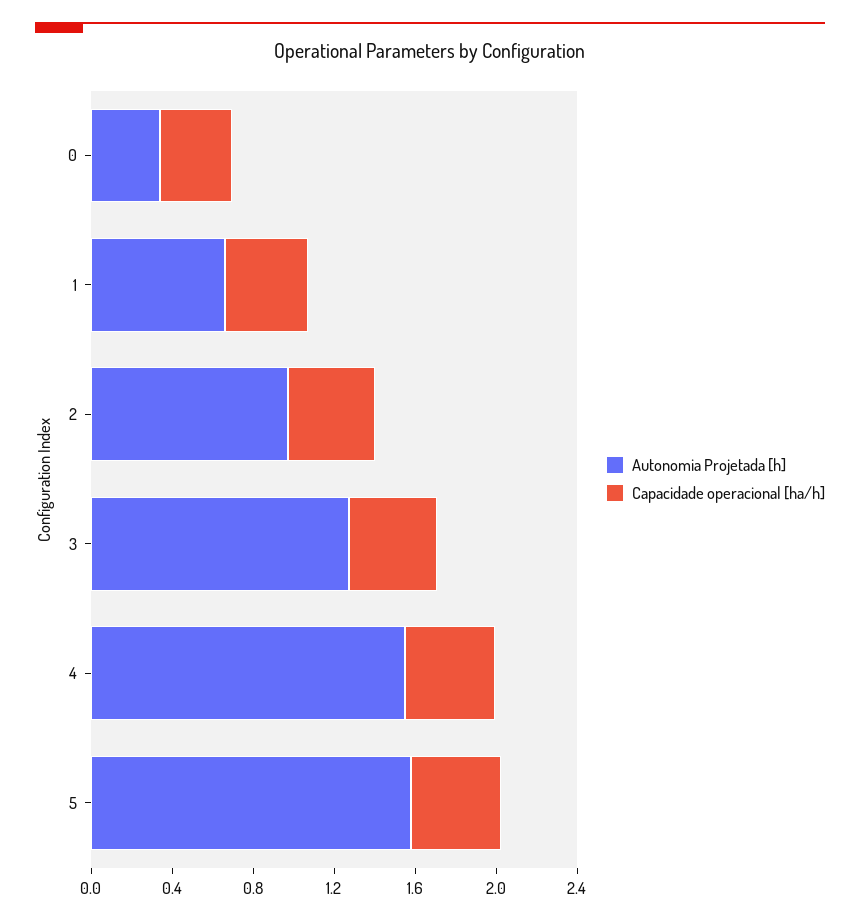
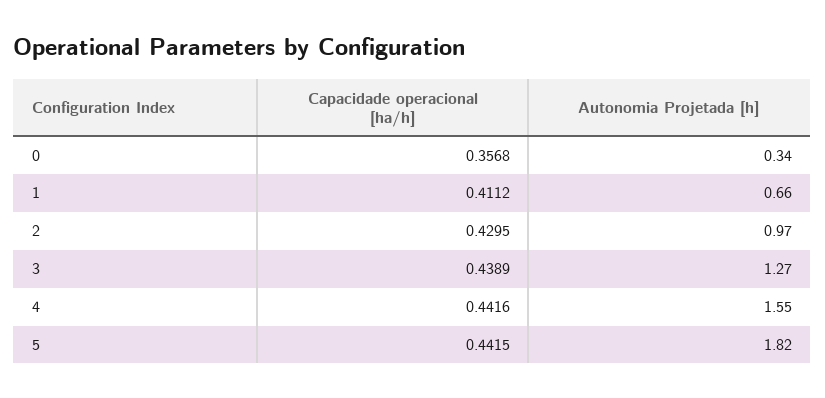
Autonomia Projetada [h], 5: 1.6 -> 1.82

